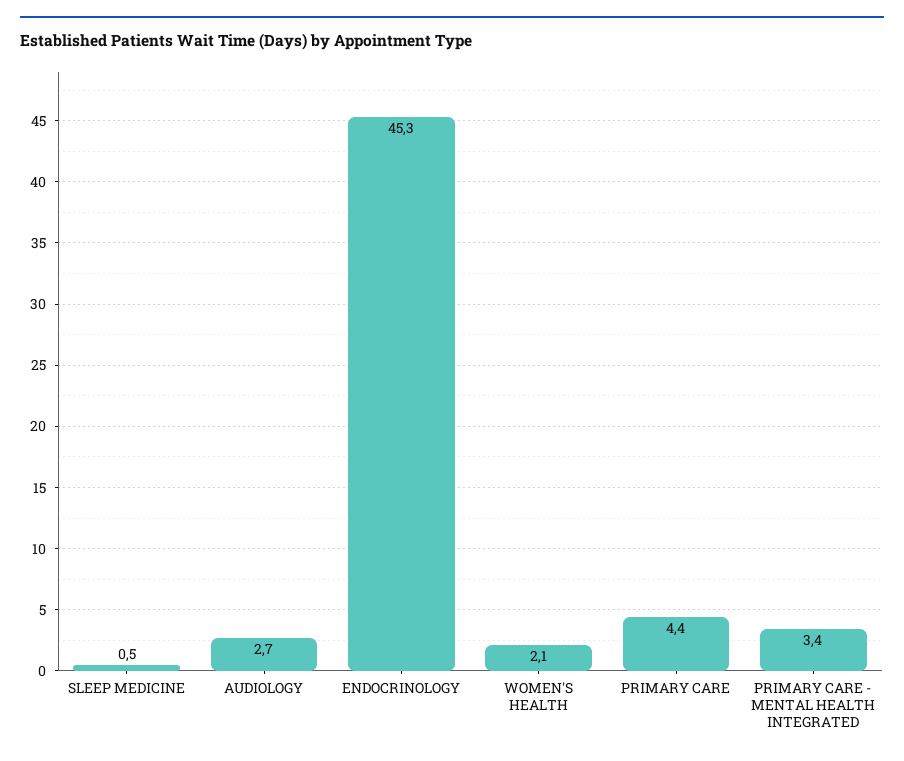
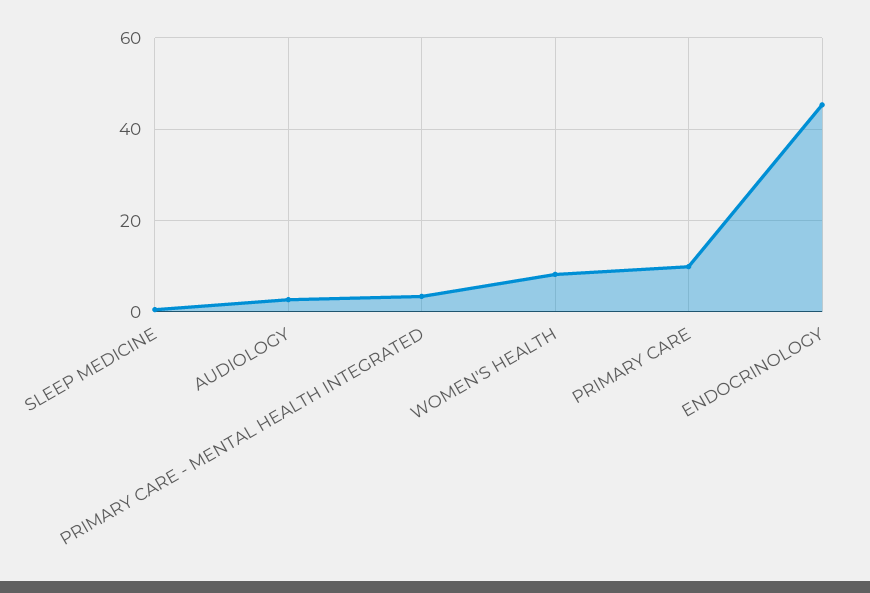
WOMEN'S HEALTH: 2.1 -> 8
PRIMARY CARE: 4.4 -> 10

